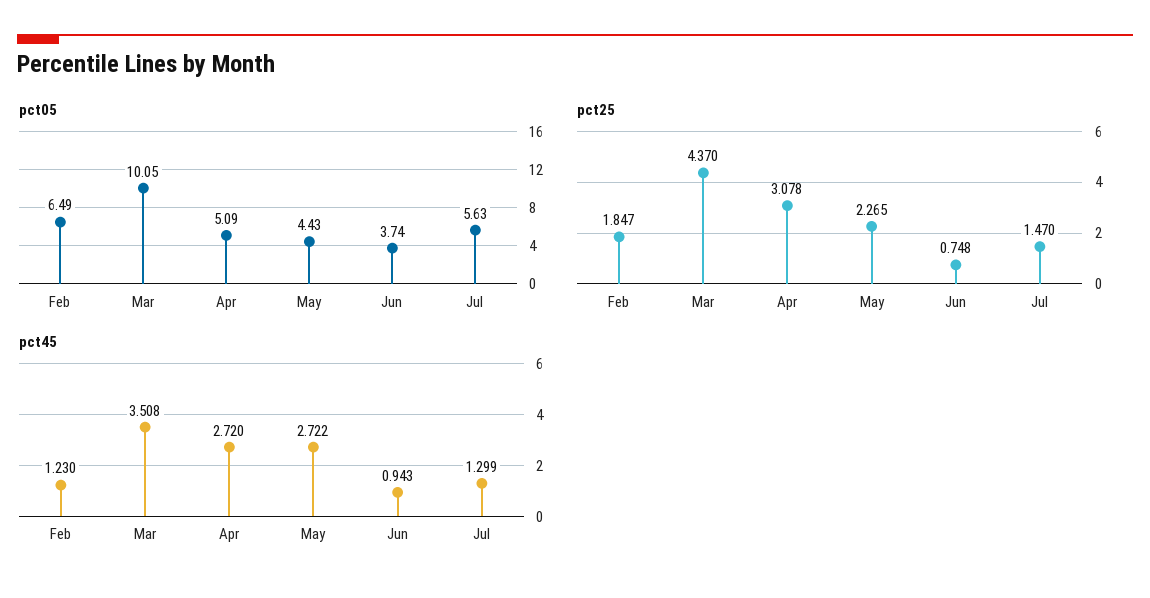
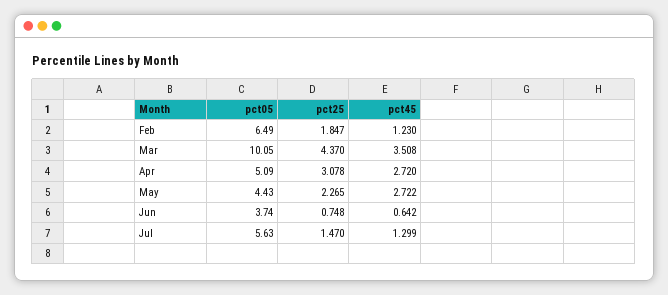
pct45, Jun: 0.943 -> 0.642

